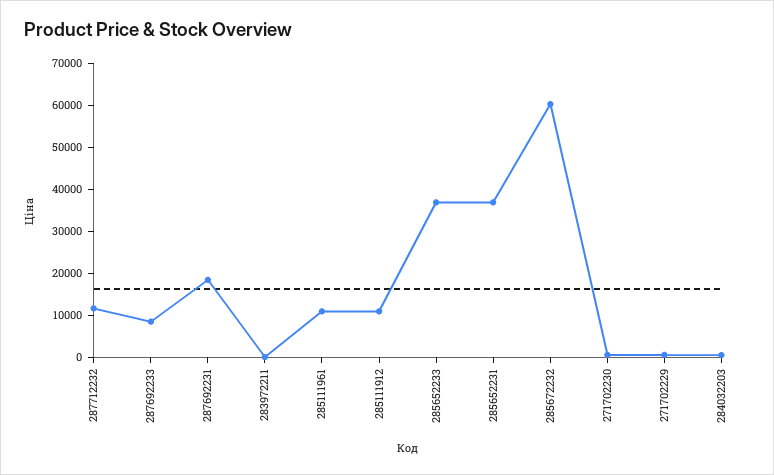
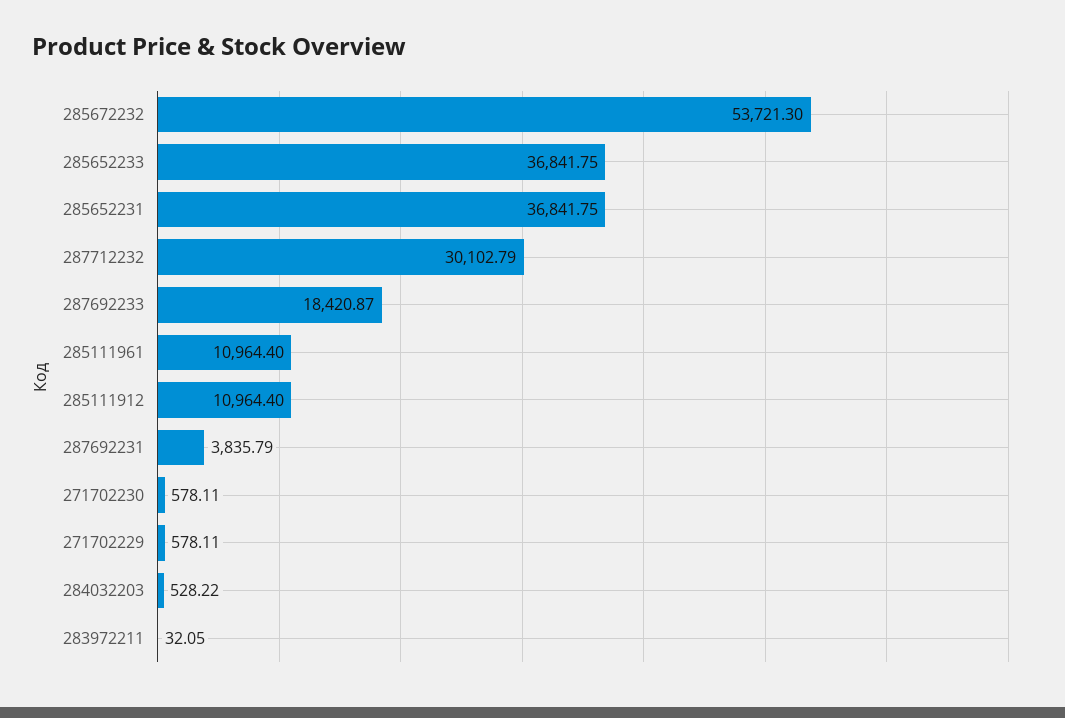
287712232: 12000 -> 30102.79
287692233: 8000 -> 18420.87
287692231: 18000 -> 3835.79
285672232: 60000 -> 53721.3

